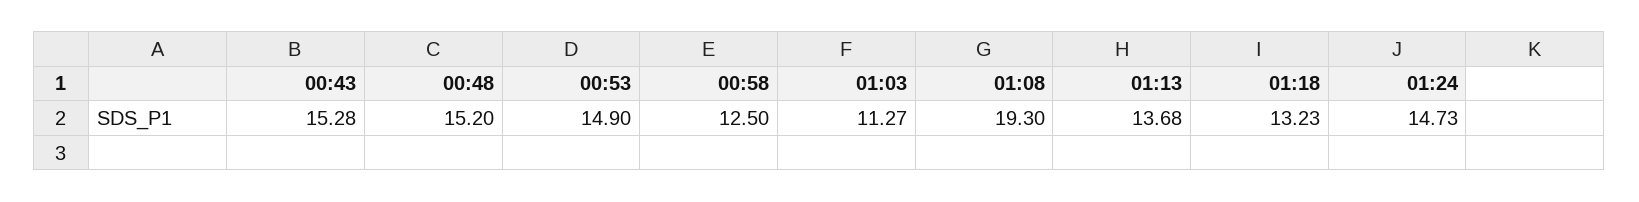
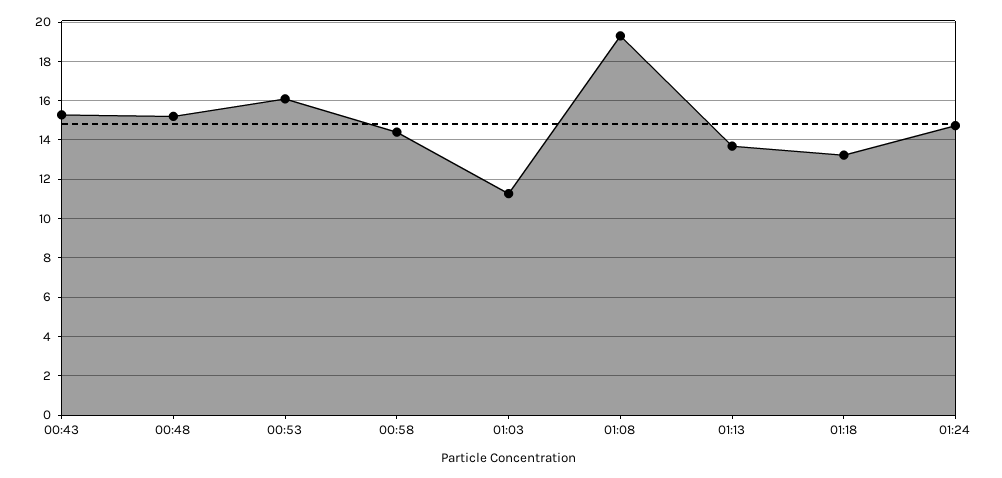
00:53: 14.9 -> 16
00:58: 12.5 -> 14.5

